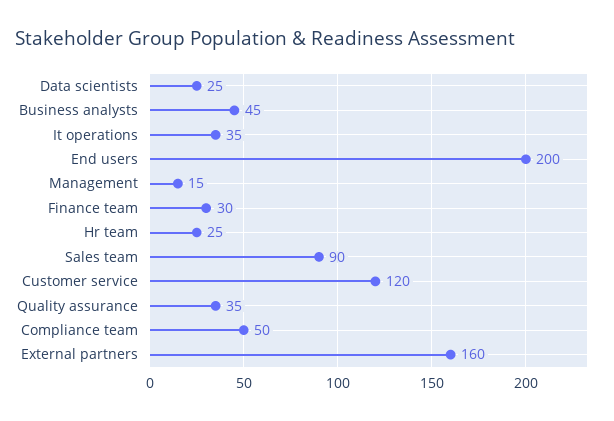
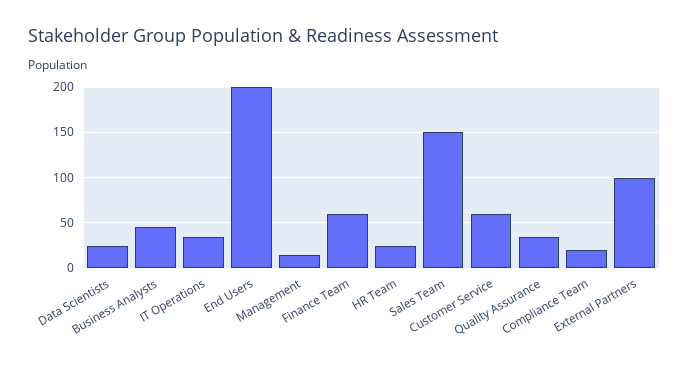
Finance team: 30 -> 60
Sales team: 90 -> 150
Customer service: 120 -> 60
Compliance team: 50 -> 20
External partners: 160 -> 100

